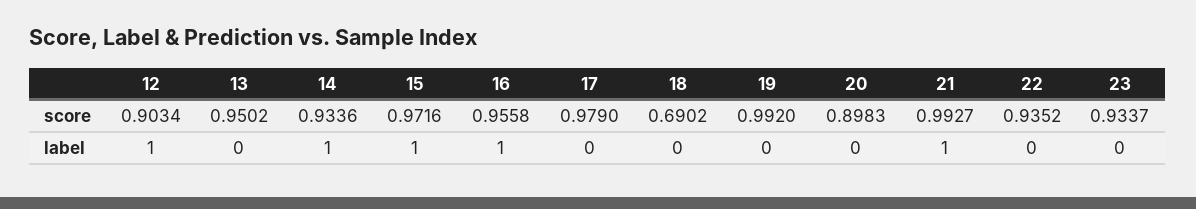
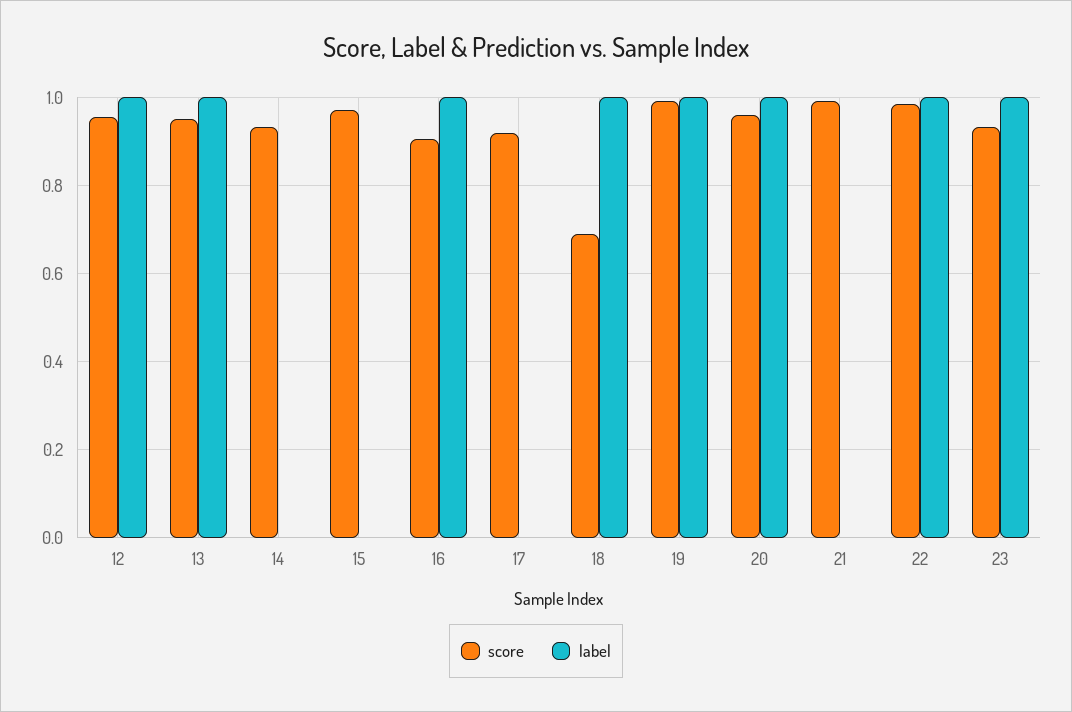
score, 12: 0.9034 -> 0.96
score, 16: 0.9558 -> 0.9
score, 17: 0.979 -> 0.92
score, 20: 0.8983 -> 0.96
score, 22: 0.9352 -> 0.98
label, 13: 0 -> 1
label, 14: 1 -> 0
label, 15: 1 -> 0
label, 18: 0 -> 1
label, 19: 0 -> 1
label, 20: 0 -> 1
label, 21: 1 -> 0
label, 22: 0 -> 1
label, 23: 0 -> 1

